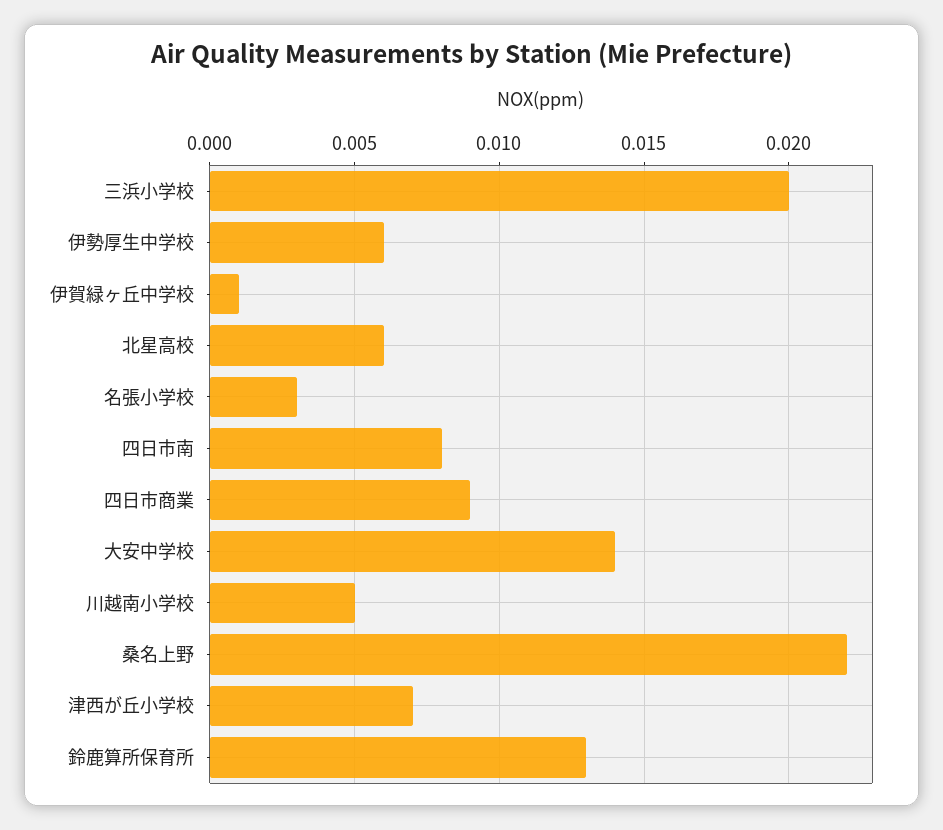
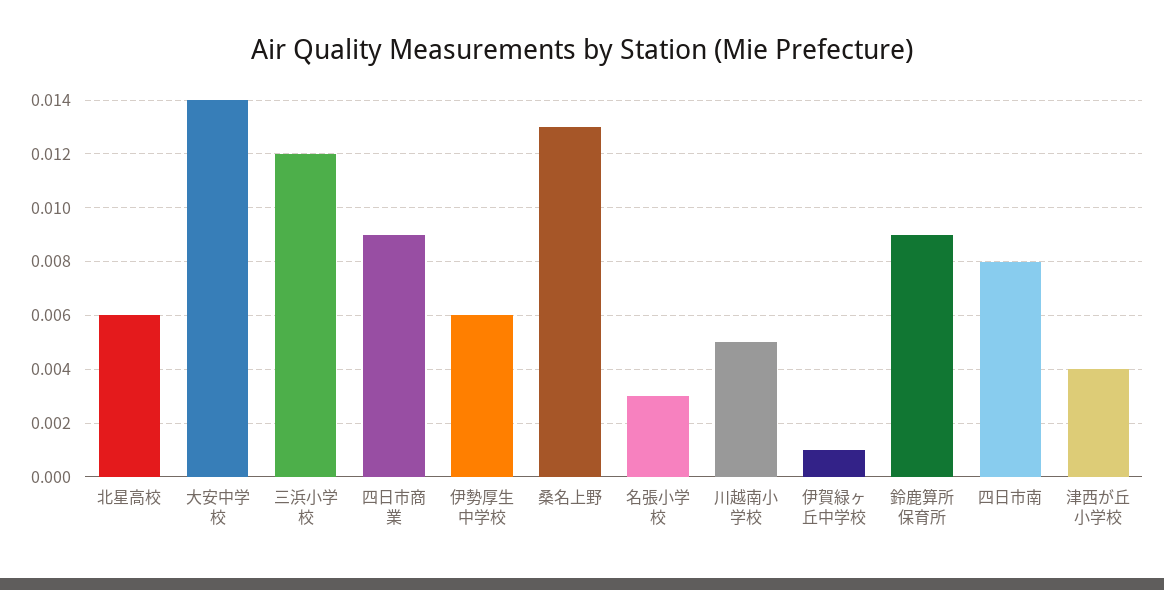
三浜小学校: 0.02 -> 0.012
桑名上野: 0.022 -> 0.013
津西が丘小学校: 0.007 -> 0.004
鈴鹿算所保育所: 0.013 -> 0.009

